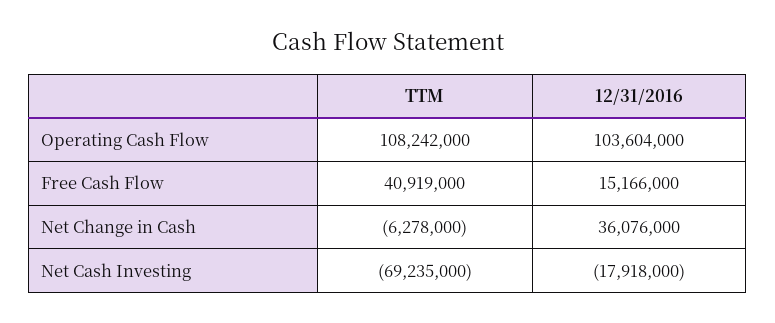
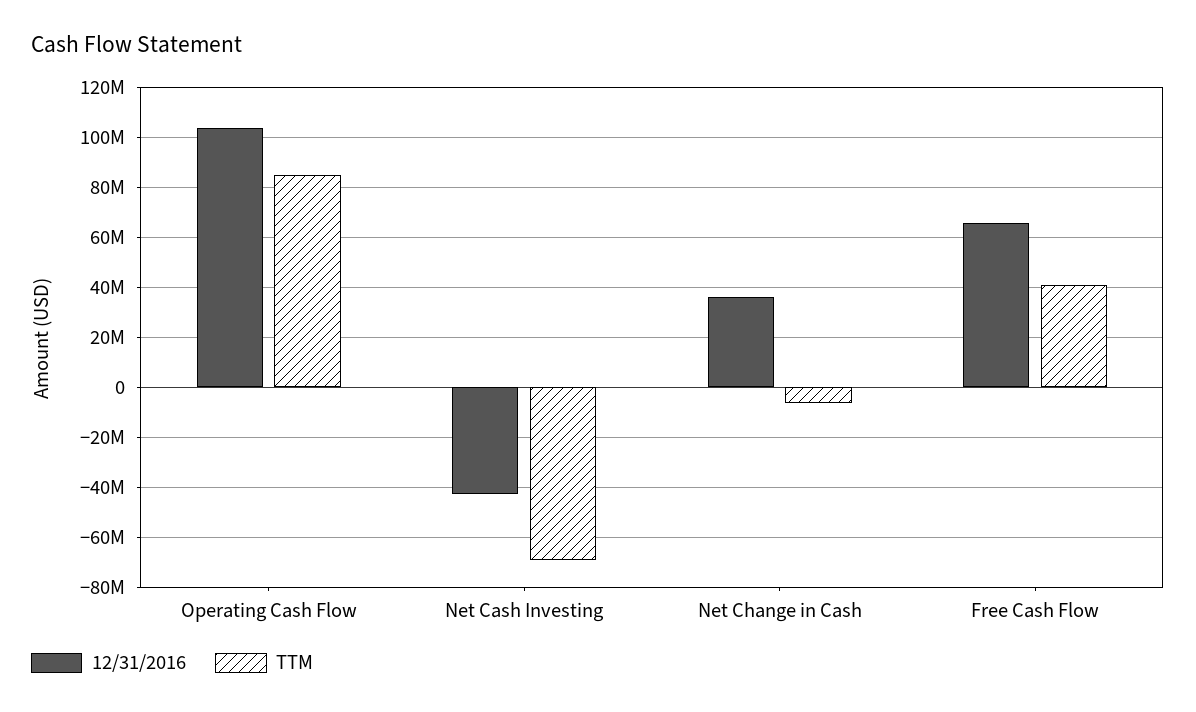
TTM, Operating Cash Flow: 108242000 -> 85000000
12/31/2016, Free Cash Flow: 15166000 -> 65000000
12/31/2016, Net Cash Investing: -17918000 -> -42500000

